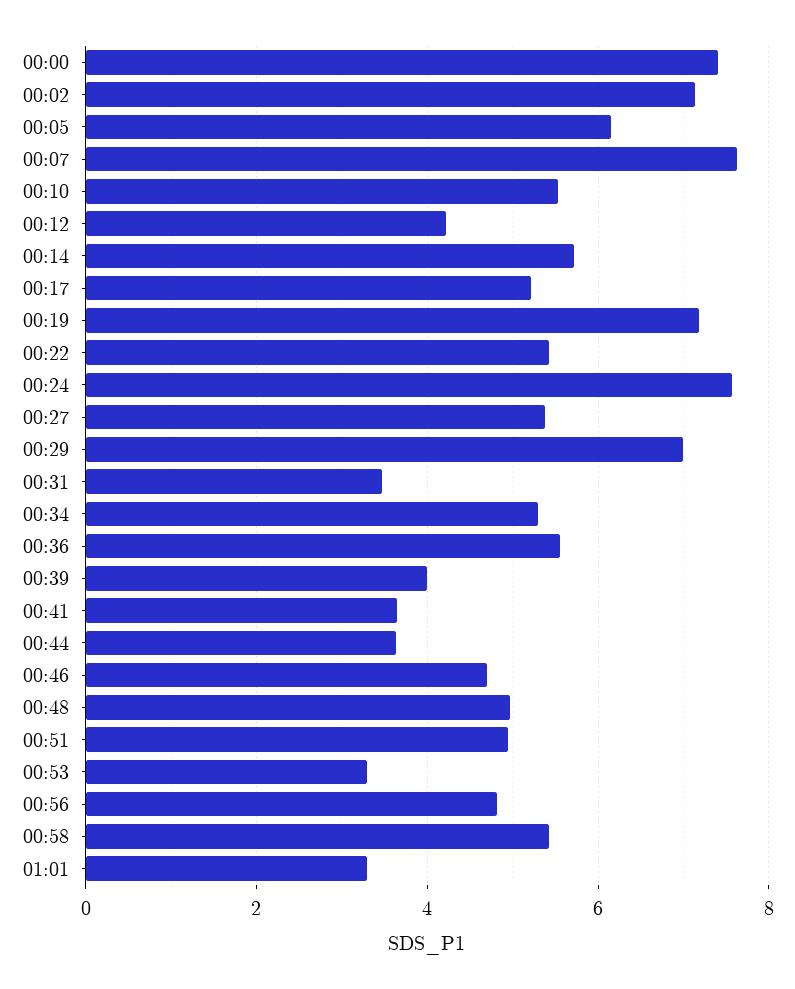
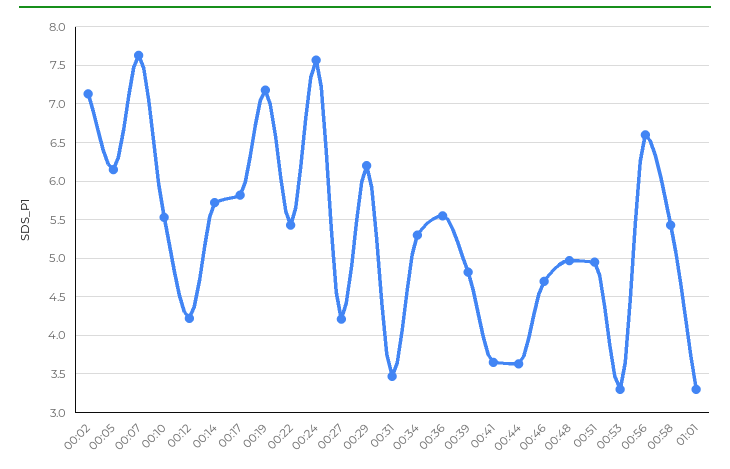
00:00: 7.4 -> none
00:17: 5.2 -> 5.8
00:27: 5.4 -> 4.2
00:29: 7 -> 6.2
00:39: 4 -> 4.8
00:56: 4.8 -> 6.6

